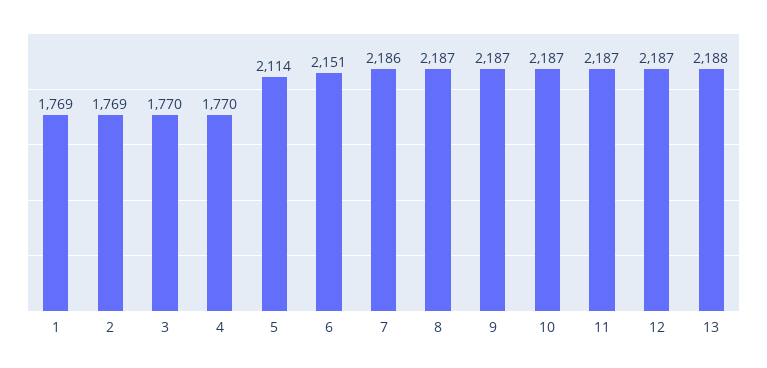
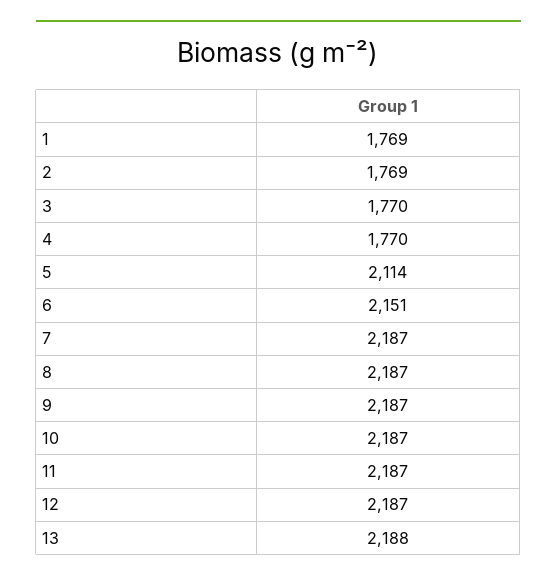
7: 2186 -> 2187

